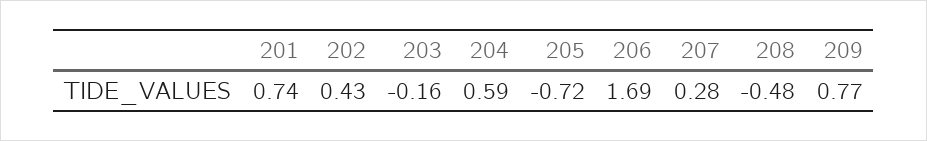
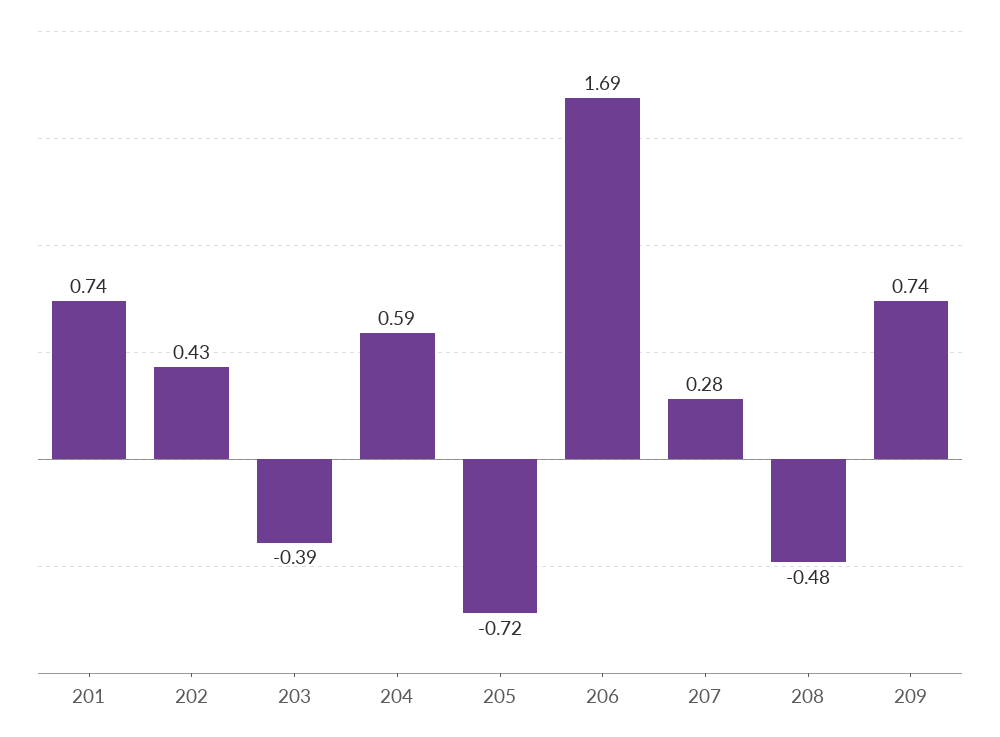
203: -0.16 -> -0.39
209: 0.77 -> 0.74

